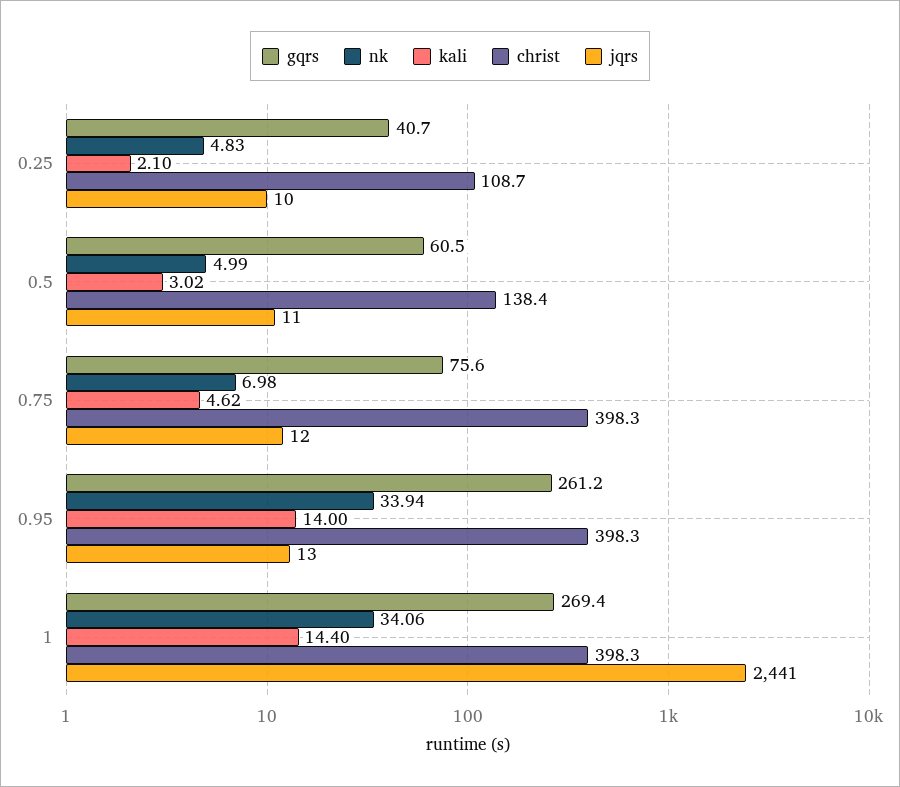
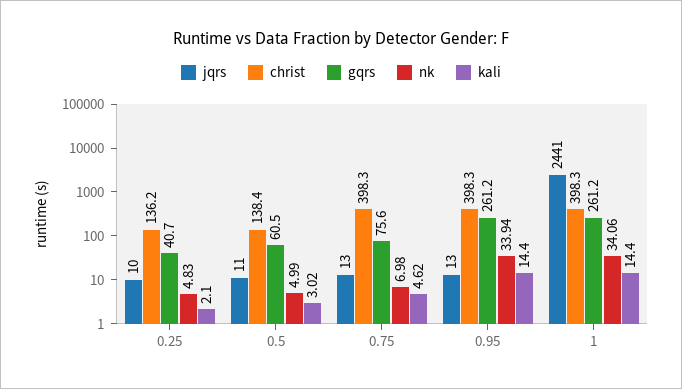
christ, 0.25: 108.7 -> 136.2
jqrs, 0.75: 12 -> 13
kali, 0.95: 14 -> 14.4
gqrs, 1: 269.4 -> 261.2

